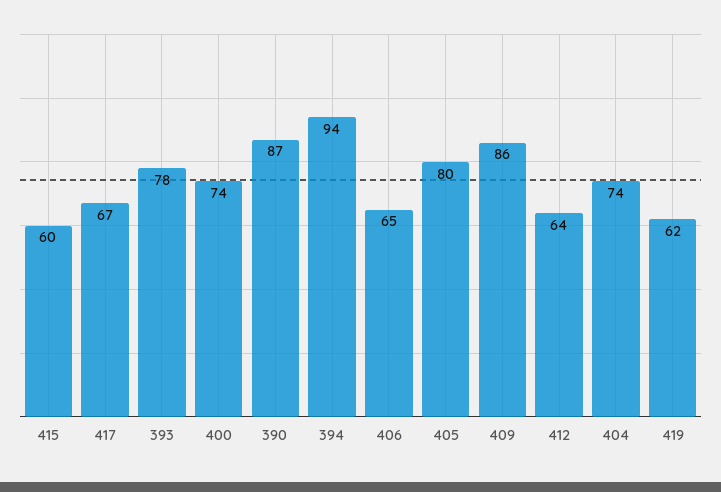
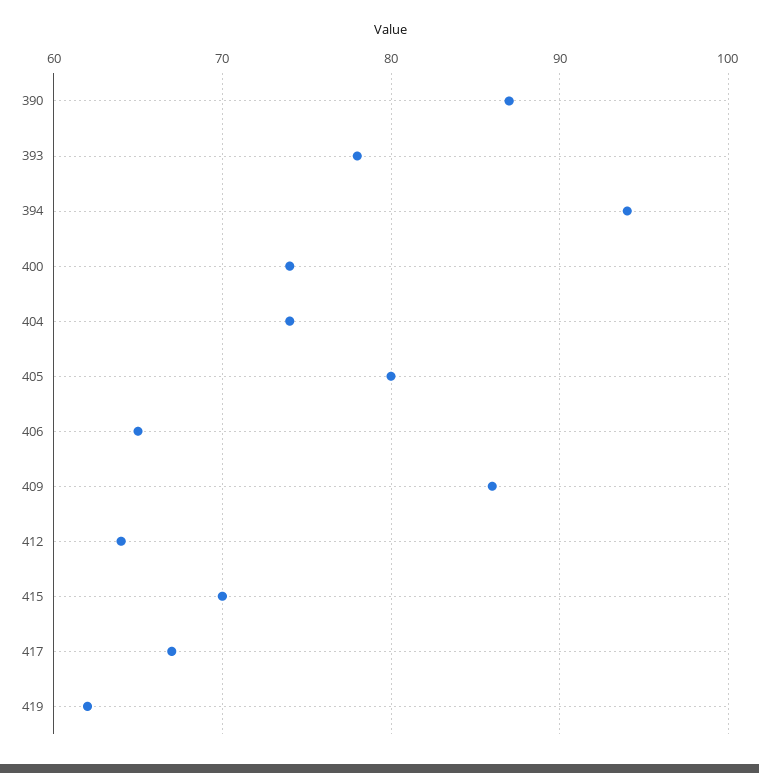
415: 60 -> 70

